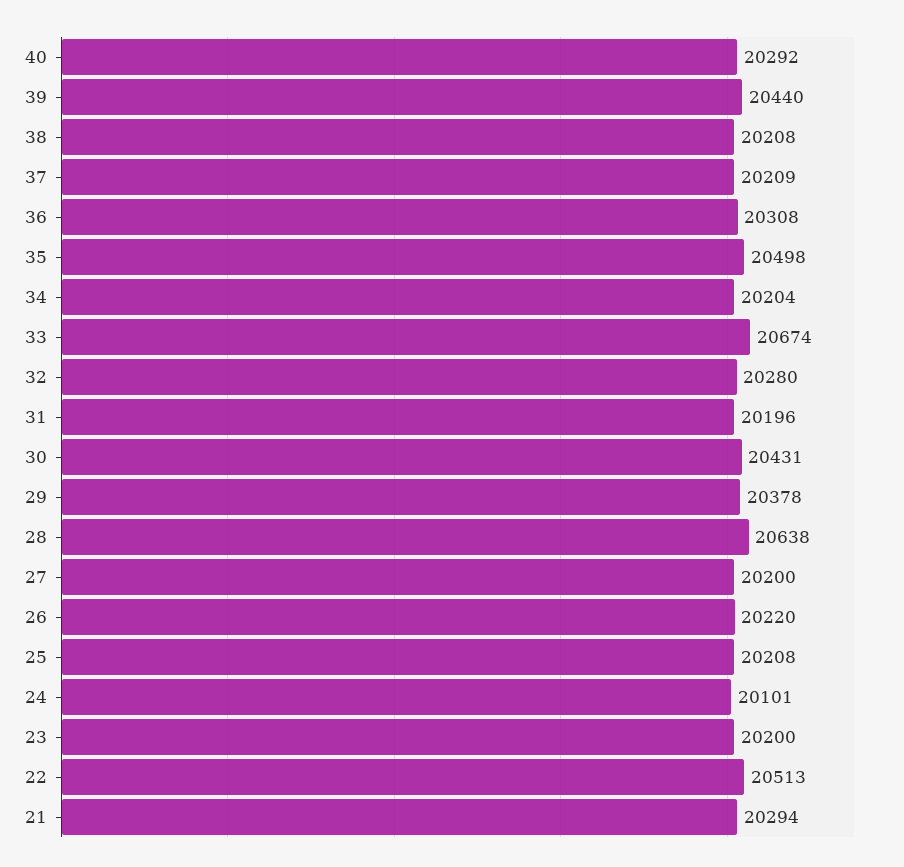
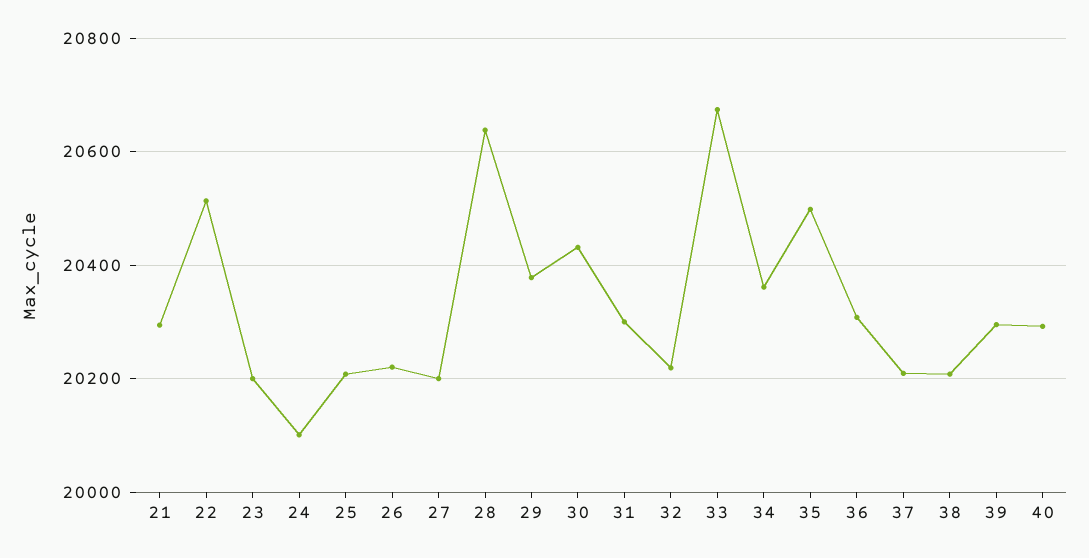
39: 20440 -> 20300
34: 20204 -> 20360
32: 20280 -> 20220
31: 20196 -> 20300

